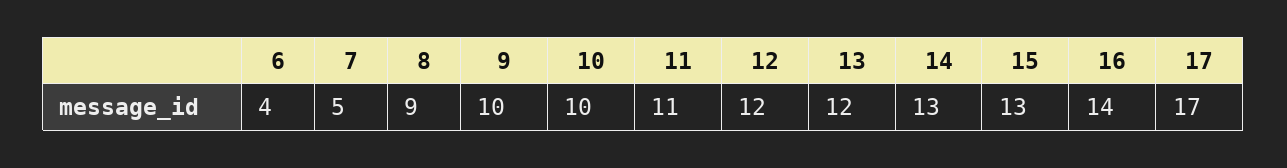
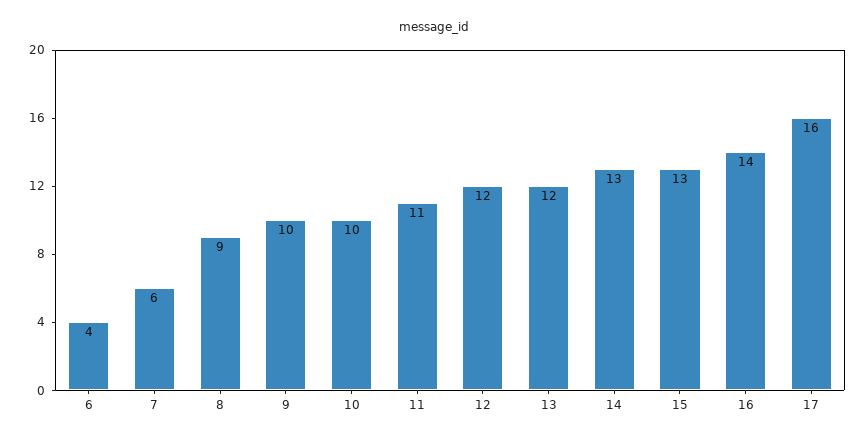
7: 5 -> 6
17: 17 -> 16

